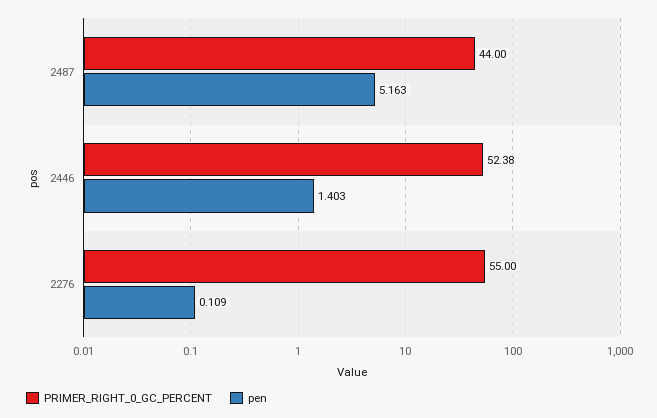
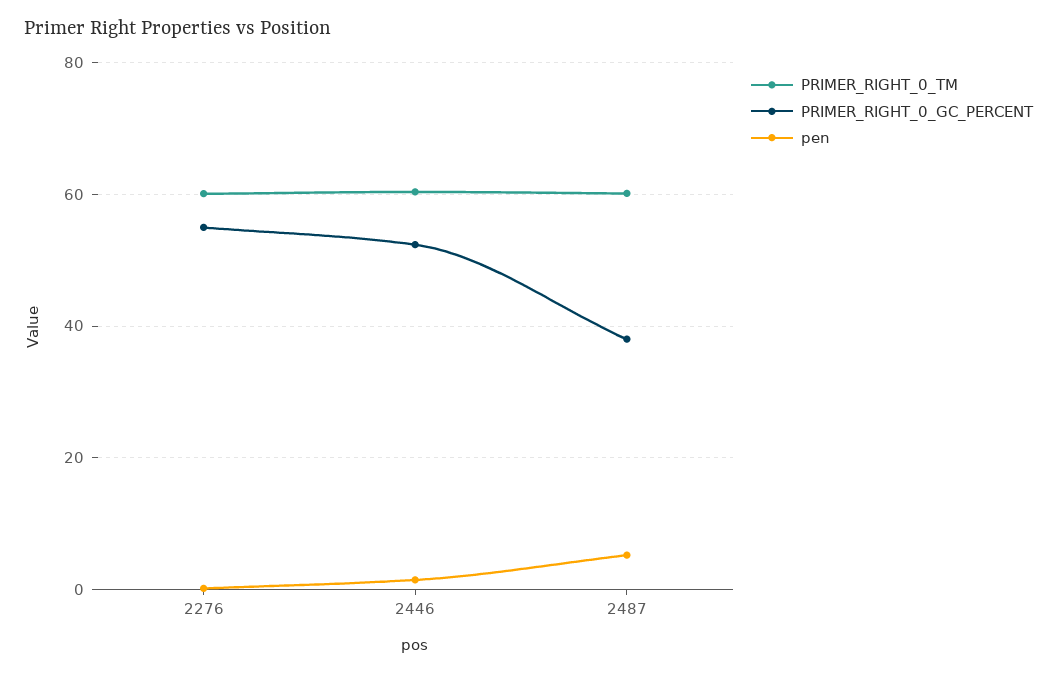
PRIMER_RIGHT_0_GC_PERCENT, 2487: 44 -> 38
PRIMER_RIGHT_0_TM, 2276: none -> 60
PRIMER_RIGHT_0_TM, 2446: none -> 60
PRIMER_RIGHT_0_TM, 2487: none -> 60

